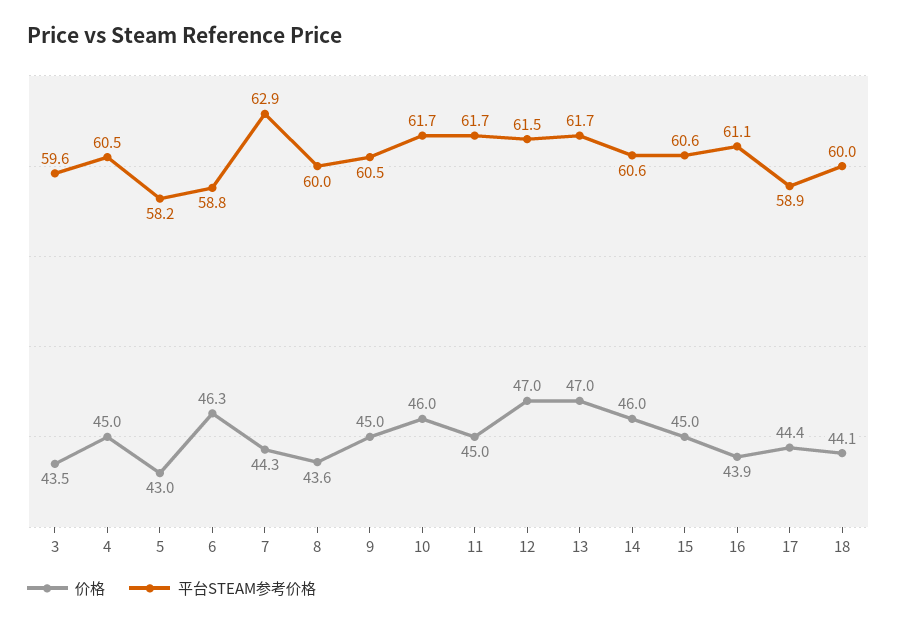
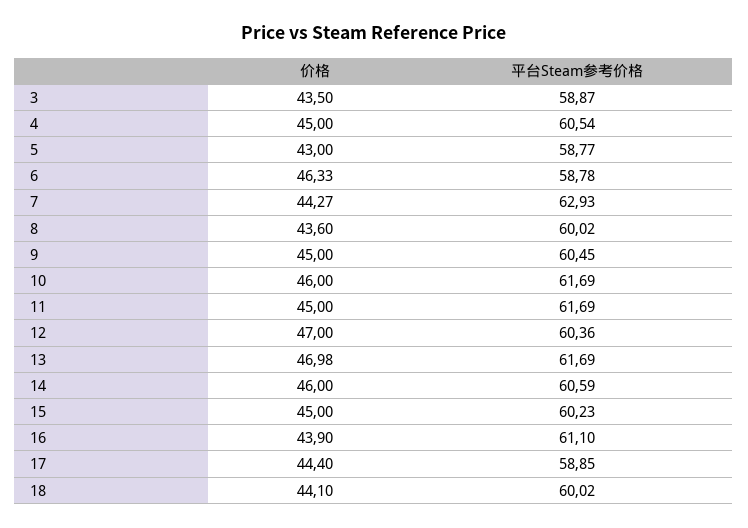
平台STEAM参考价格, 3: 59.6 -> 58.87
平台STEAM参考价格, 5: 58.2 -> 58.77
平台STEAM参考价格, 12: 61.5 -> 60.36
平台STEAM参考价格, 15: 60.6 -> 60.23

